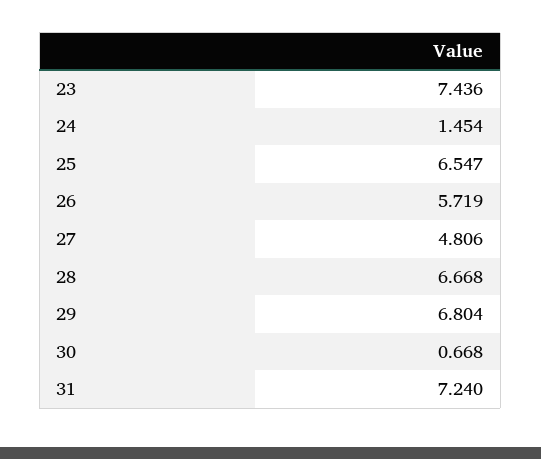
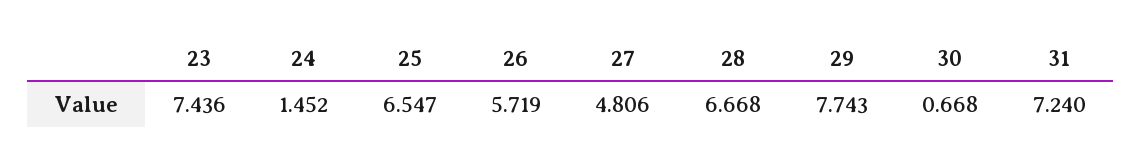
24: 1.454 -> 1.452
29: 6.804 -> 7.743

